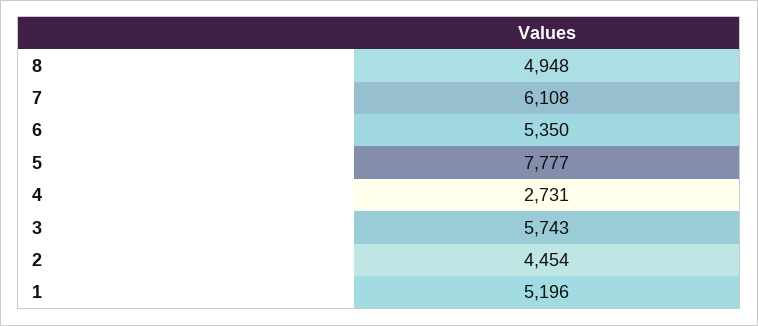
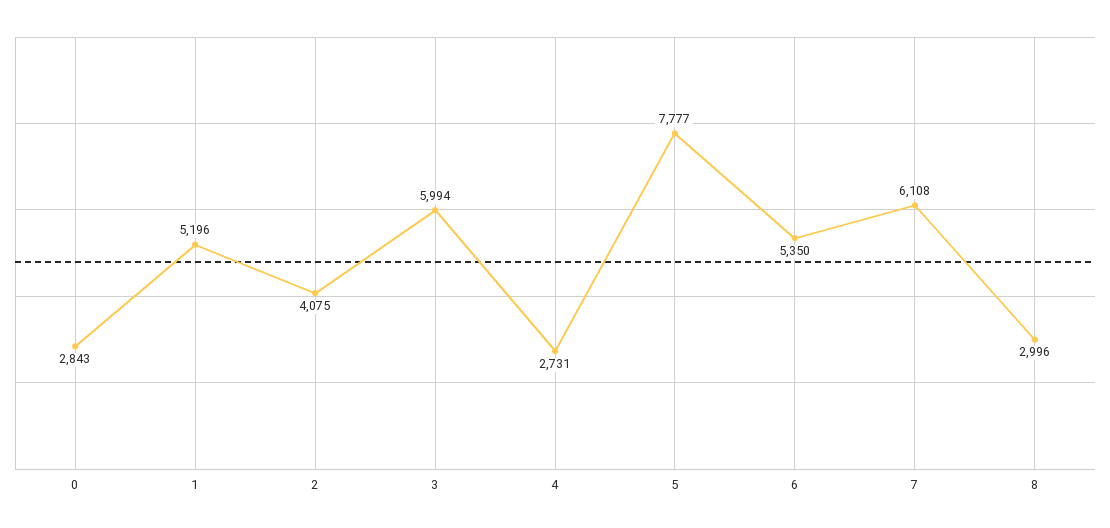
8: 4948 -> 2996
3: 5743 -> 5994
2: 4454 -> 4075
0: none -> 2843

